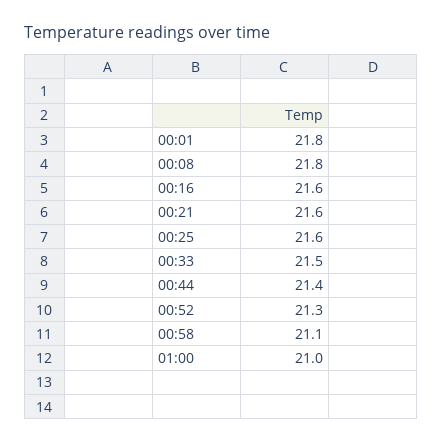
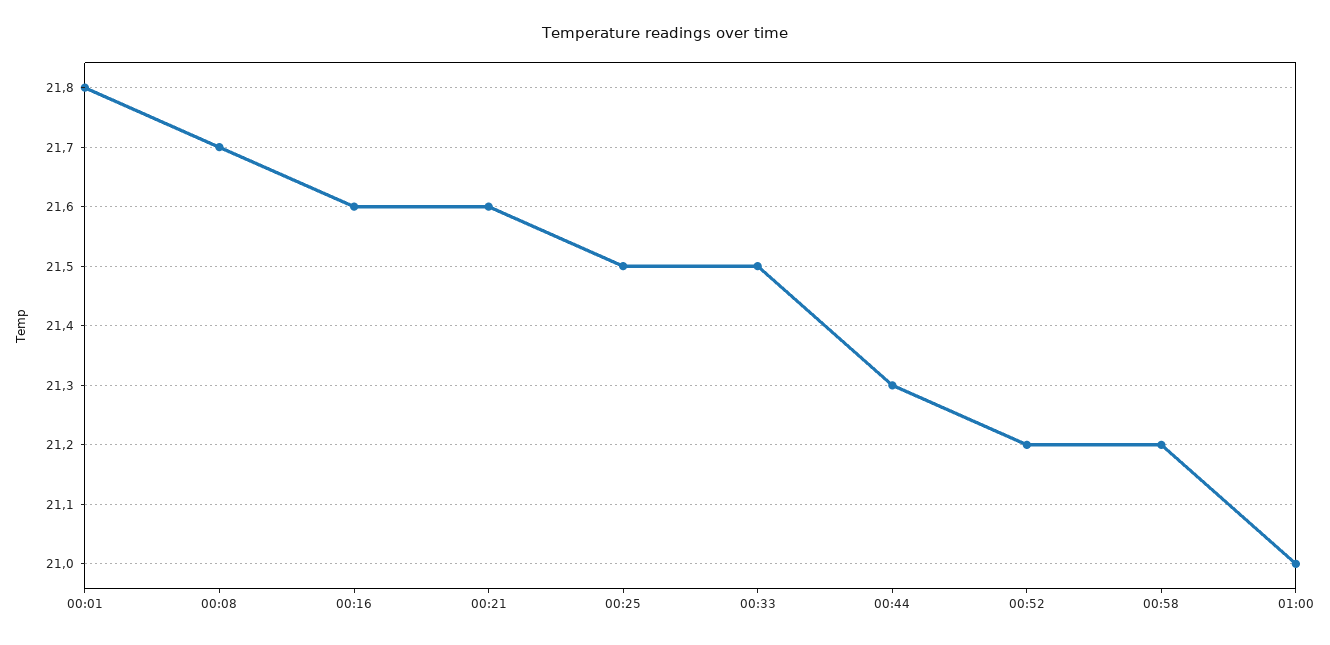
00:08: 21.8 -> 21.7
00:25: 21.6 -> 21.5
00:44: 21.4 -> 21.3
00:52: 21.3 -> 21.2
00:58: 21.1 -> 21.2

